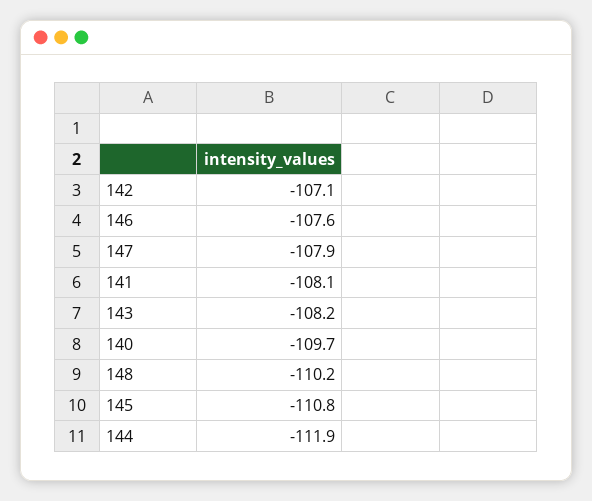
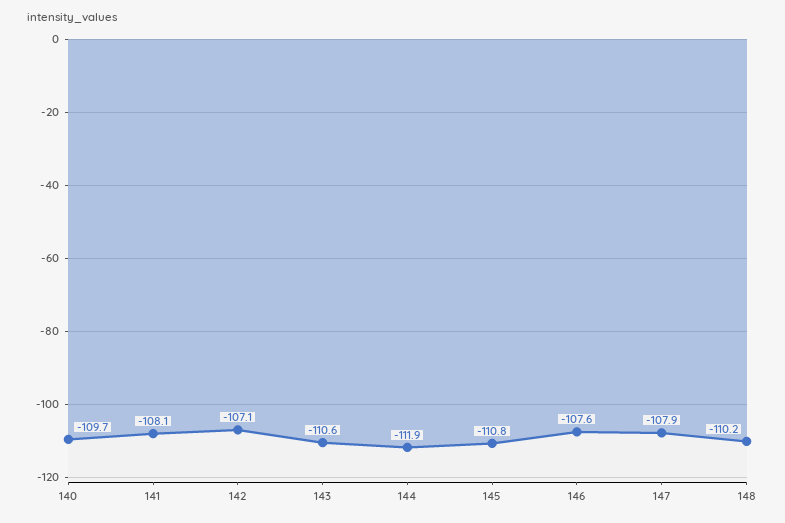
143: -108.2 -> -110.6

